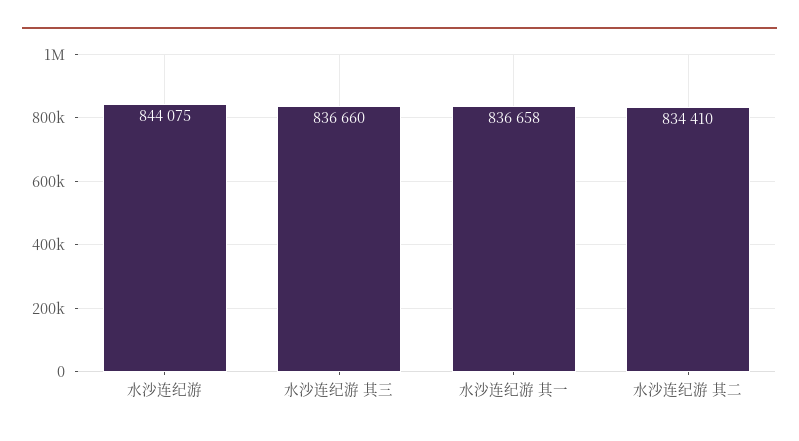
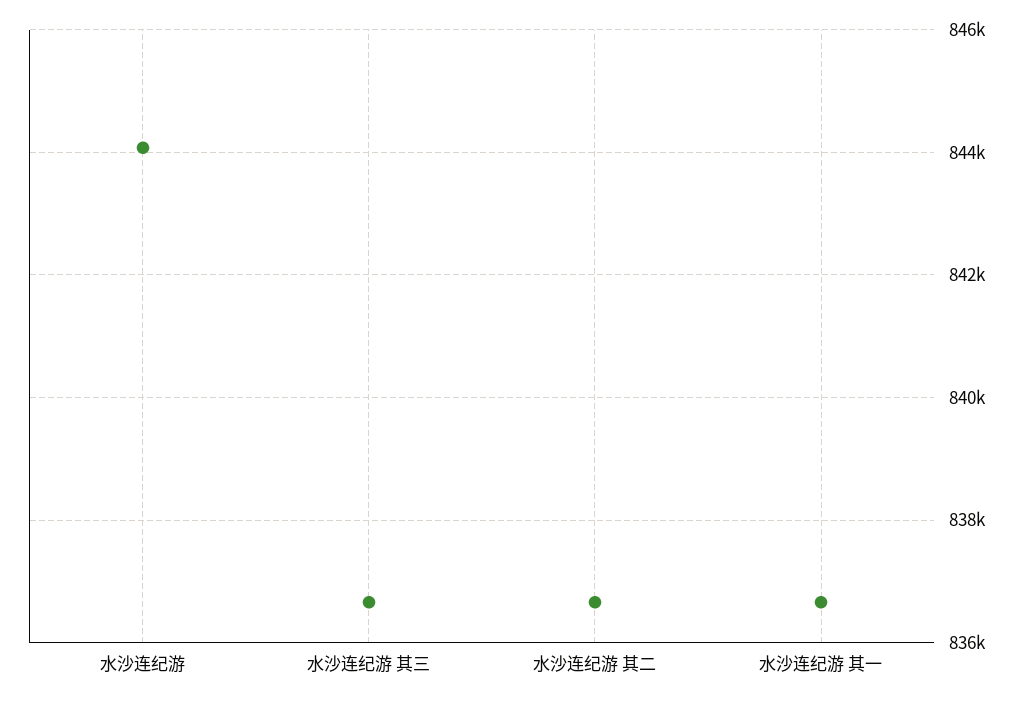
水沙连纪游 其二: 834410 -> 836600

